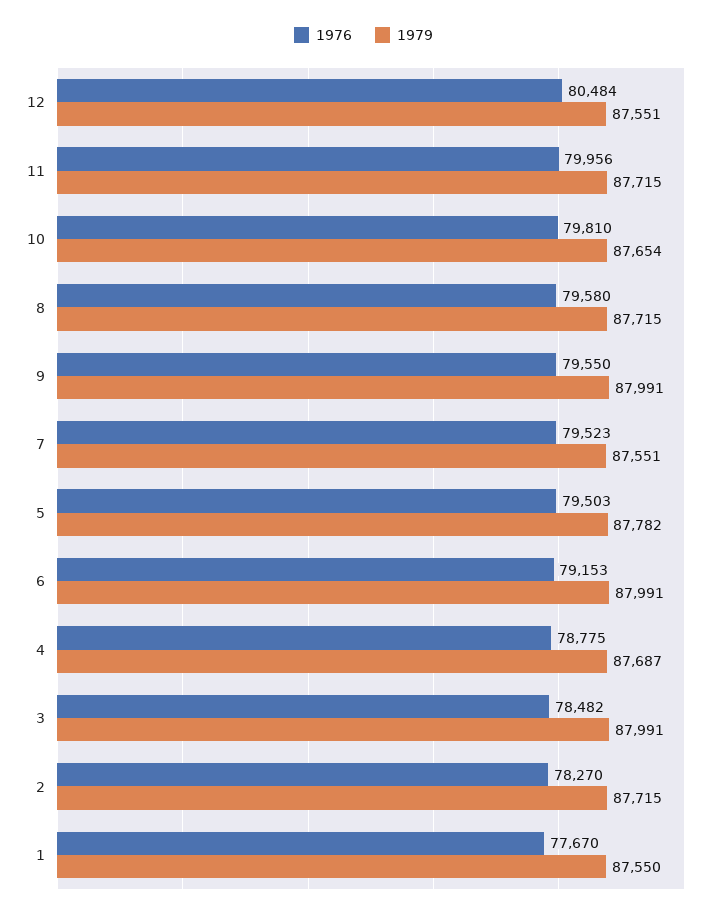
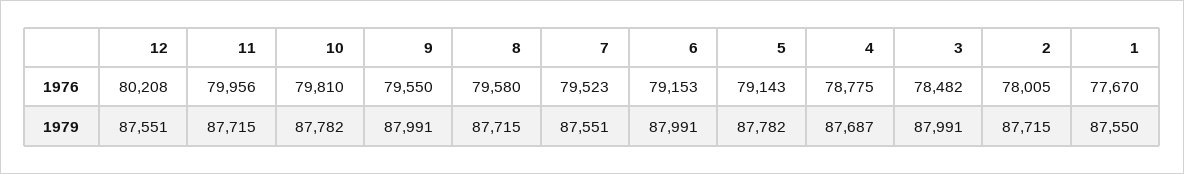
1976, 12: 80484 -> 80208
1979, 10: 87654 -> 87782
1976, 5: 79503 -> 79143
1976, 2: 78270 -> 78005

